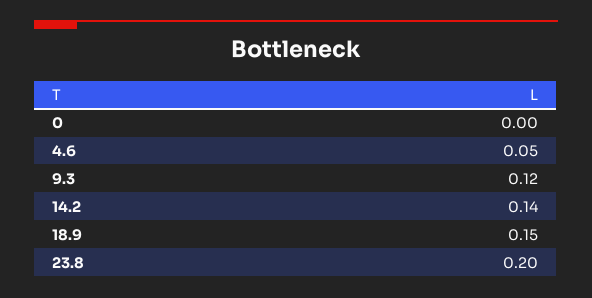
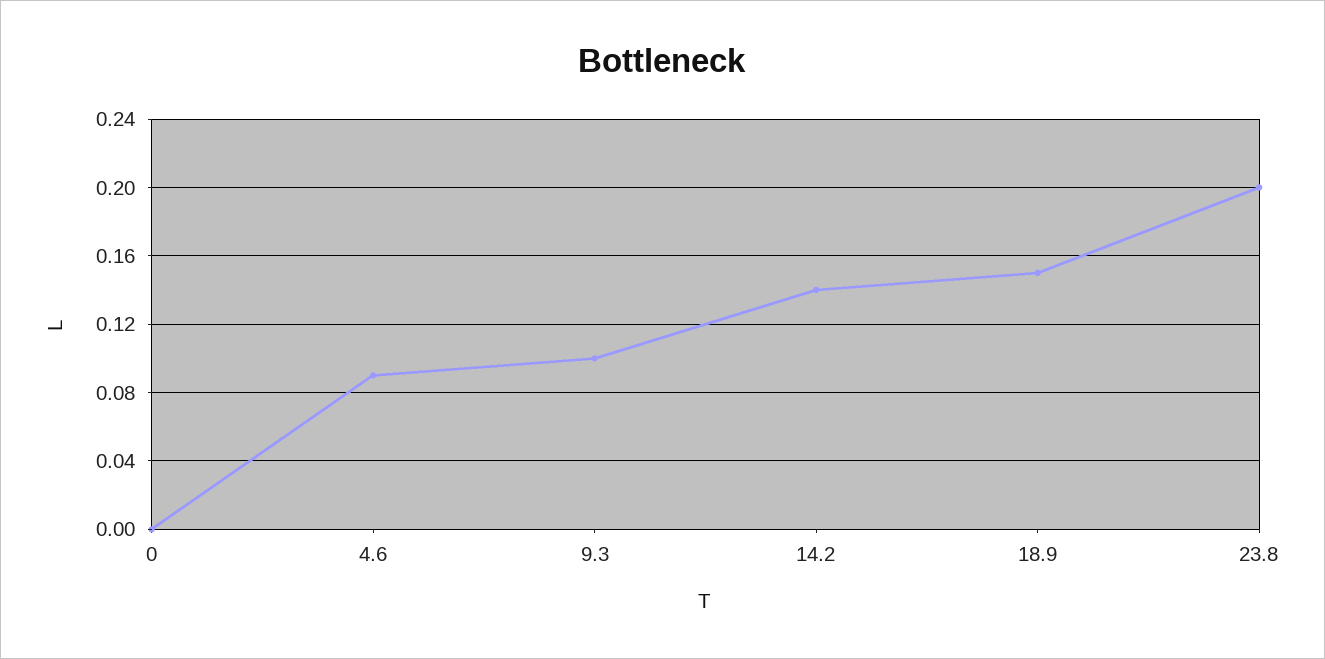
4.6: 0.05 -> 0.09
9.3: 0.12 -> 0.1

